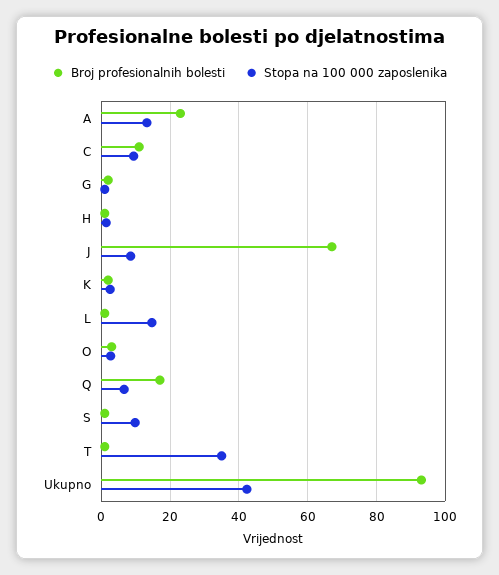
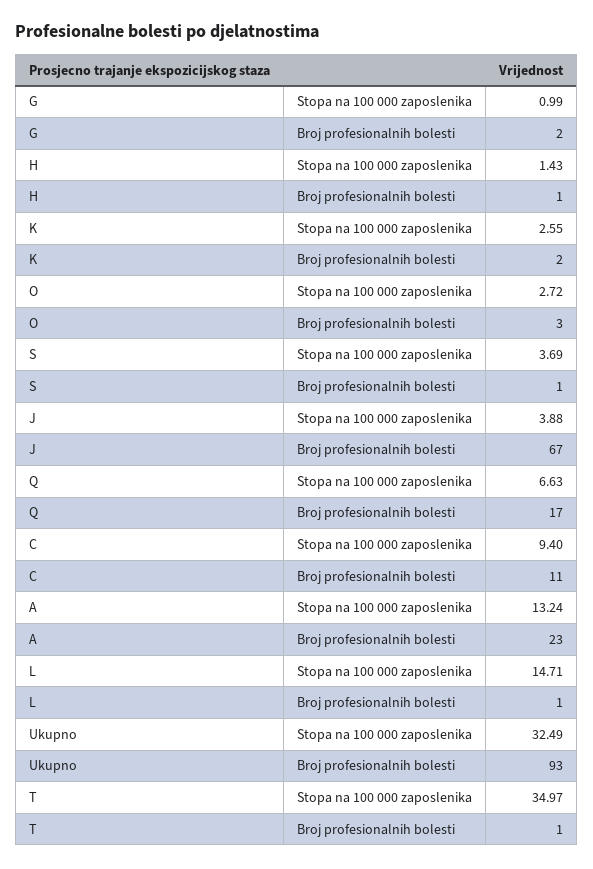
Stopa na 100 000 zaposlenika, J: 8 -> 3.88
Stopa na 100 000 zaposlenika, S: 10 -> 3.69
Stopa na 100 000 zaposlenika, Ukupno: 42 -> 32.49

